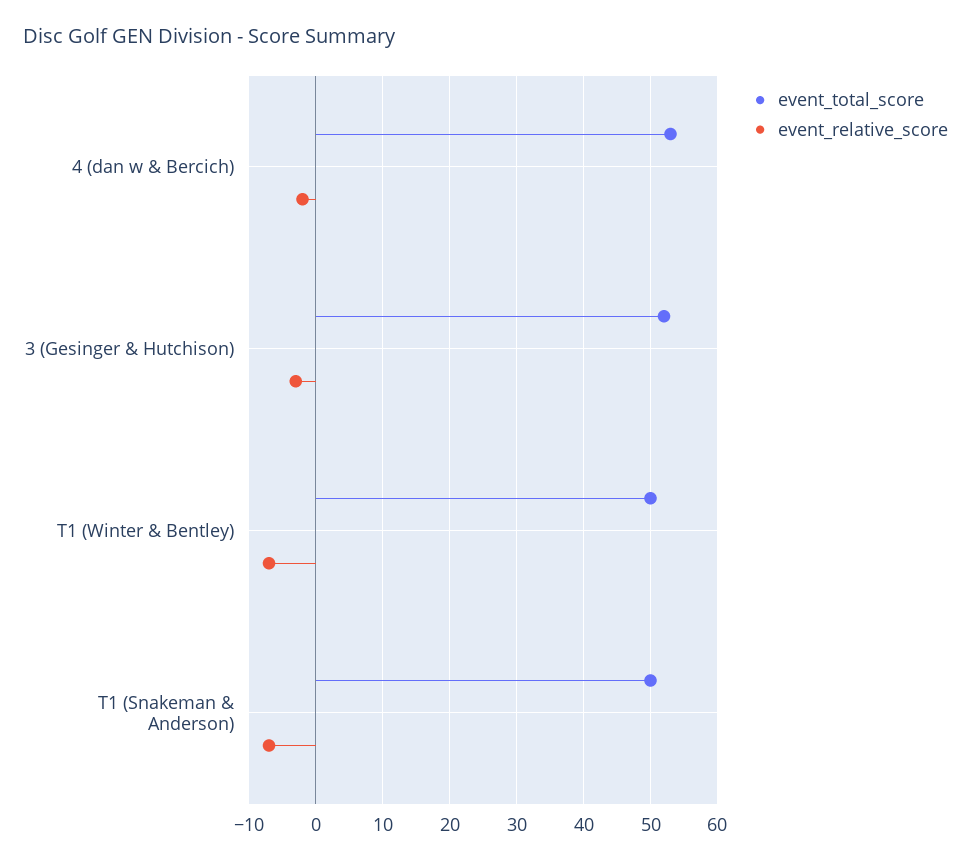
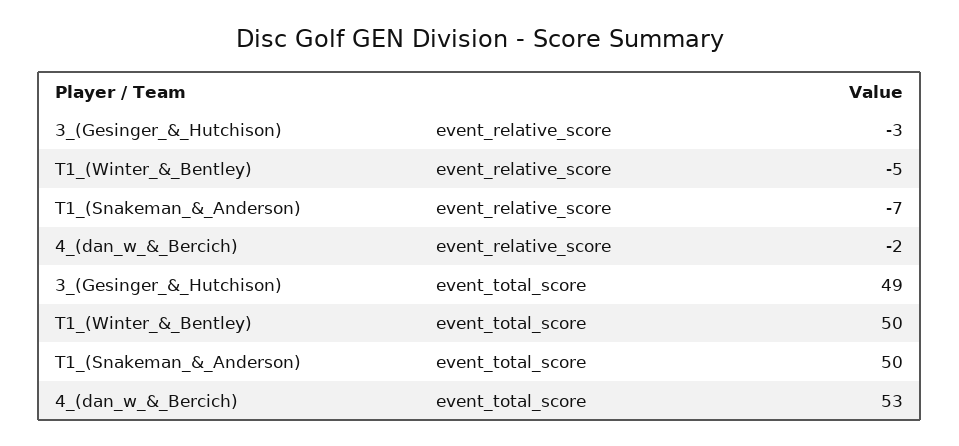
event_total_score, 3 (Gesinger & Hutchison): 52 -> 49
event_relative_score, T1 (Winter & Bentley): -7 -> -5

